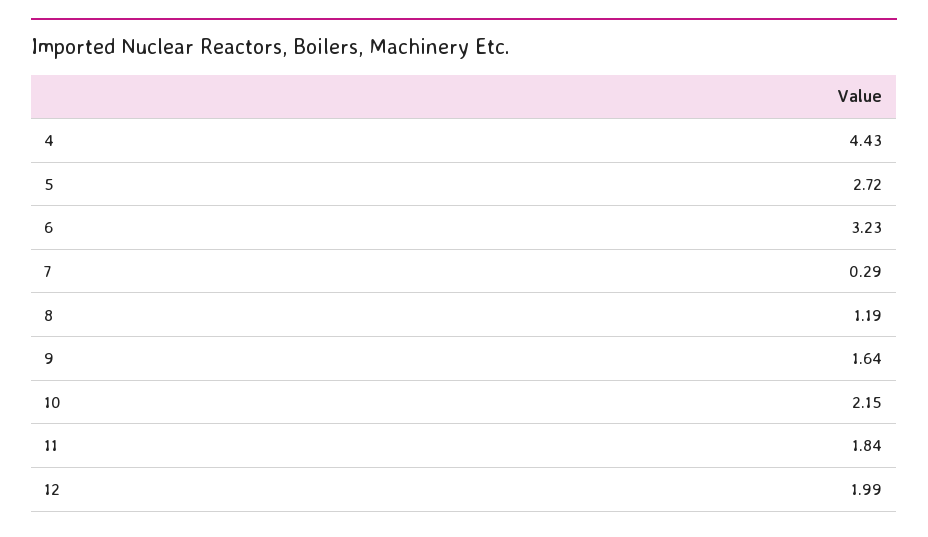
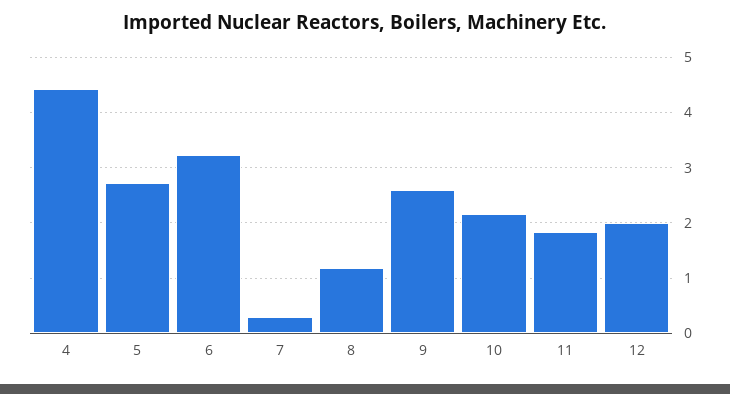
9: 1.64 -> 2.6

